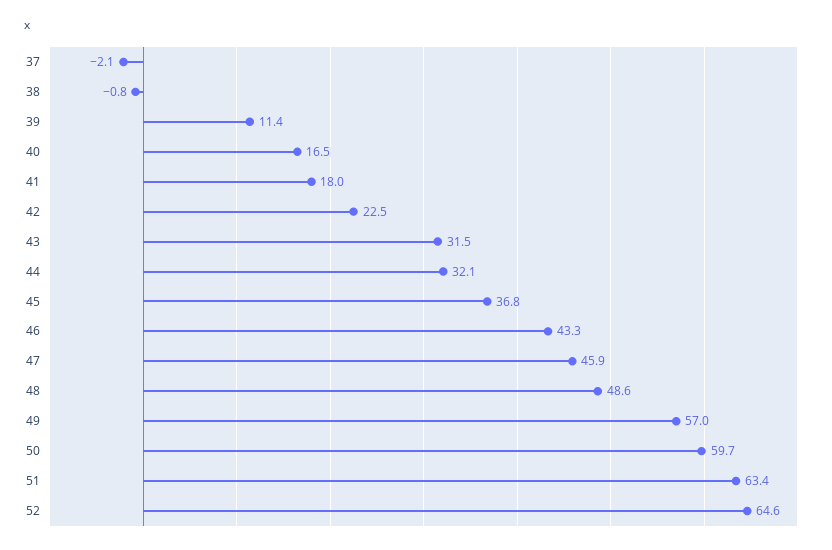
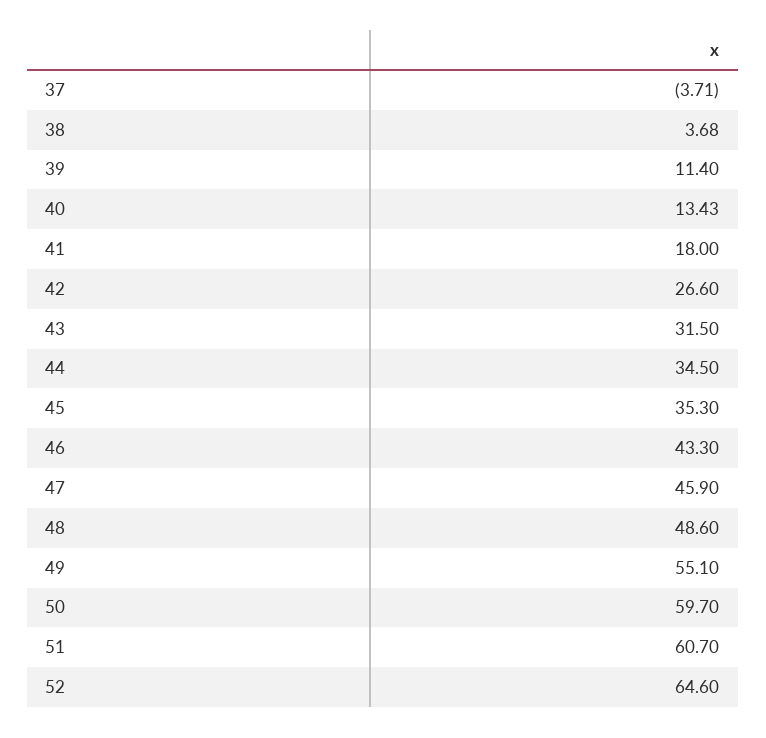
37: -2.1 -> -3.71
38: -0.8 -> 3.68
40: 16.5 -> 13.43
42: 22.5 -> 26.6
44: 32.1 -> 34.5
45: 36.8 -> 35.3
49: 57 -> 55.1
51: 63.4 -> 60.7

